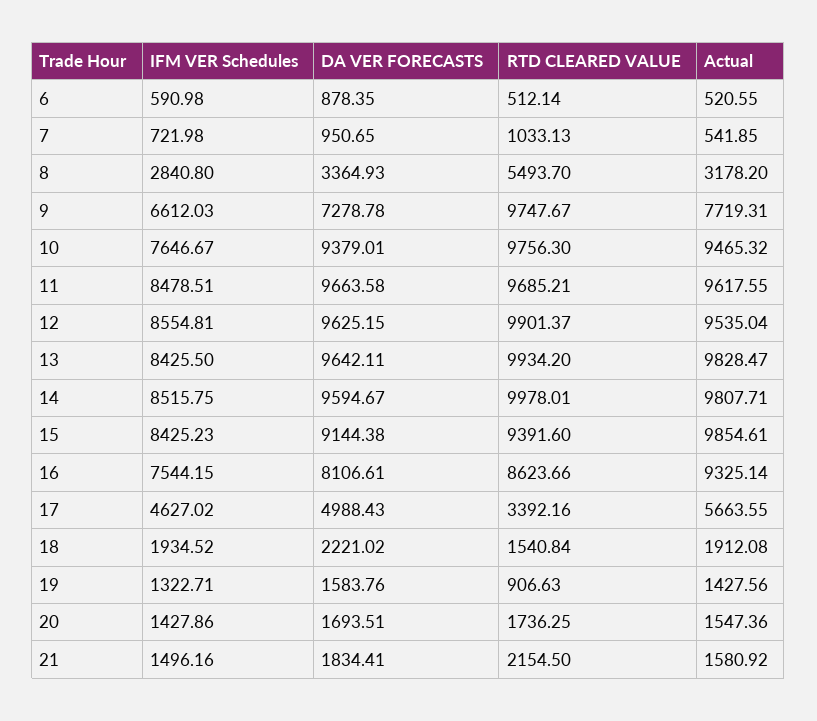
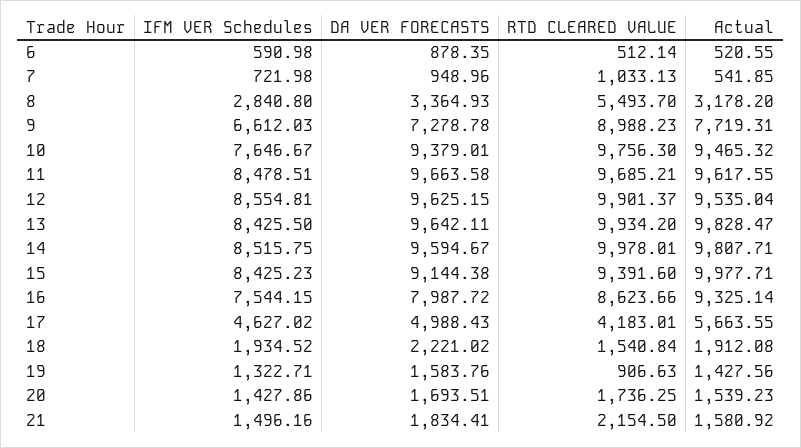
DA VER FORECASTS, 7: 950.65 -> 948.96
RTD CLEARED VALUE, 9: 9747.67 -> 8988.23
Actual, 15: 9854.61 -> 9977.71
DA VER FORECASTS, 16: 8106.61 -> 7987.72
RTD CLEARED VALUE, 17: 3392.16 -> 4183.01
Actual, 20: 1547.36 -> 1539.23

